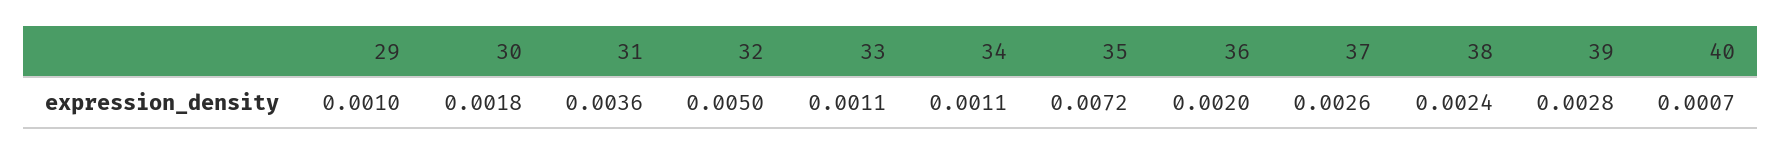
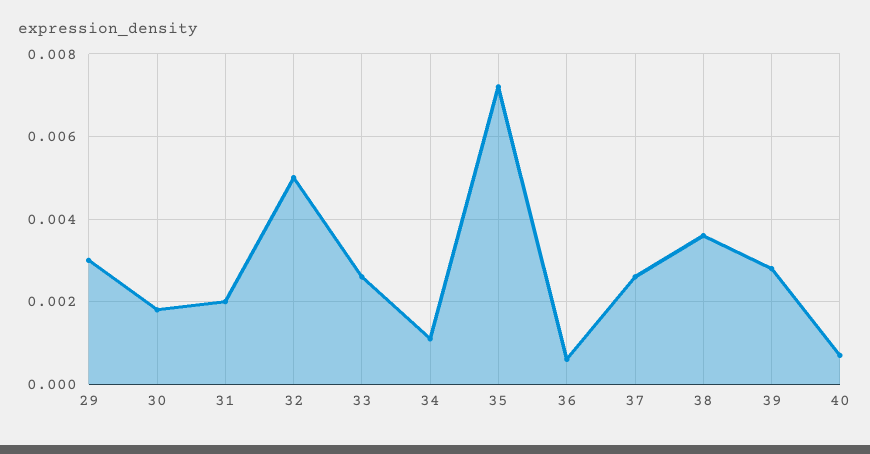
29: 0.001 -> 0.003
31: 0.0036 -> 0.002
33: 0.0011 -> 0.0025
36: 0.002 -> 0.0005
38: 0.0024 -> 0.0035

